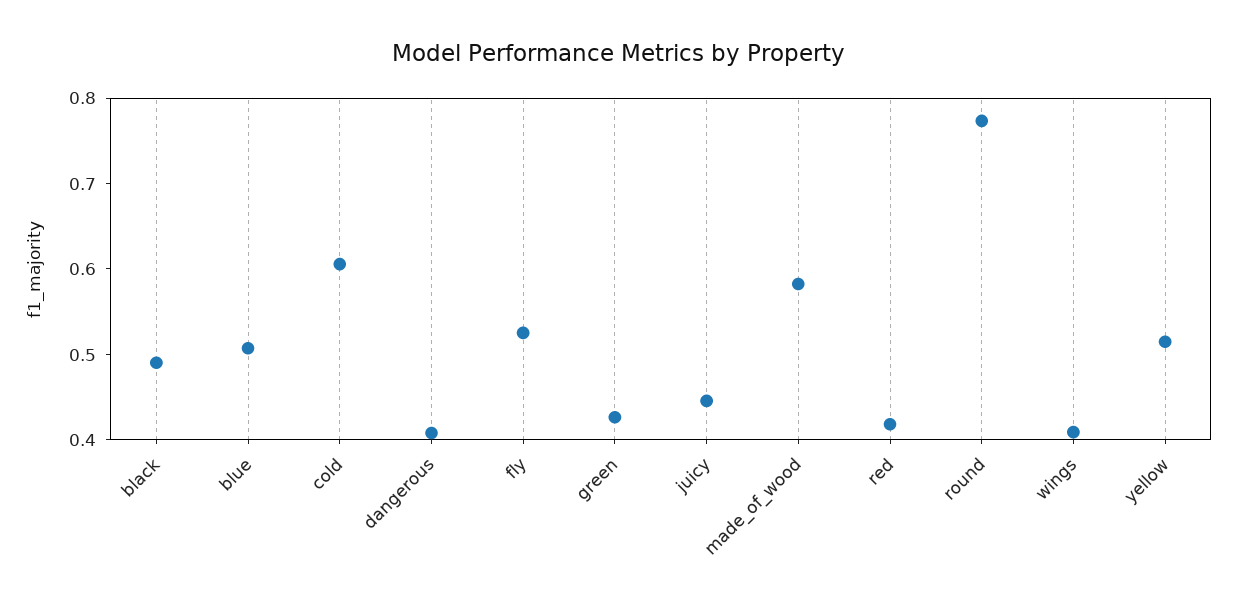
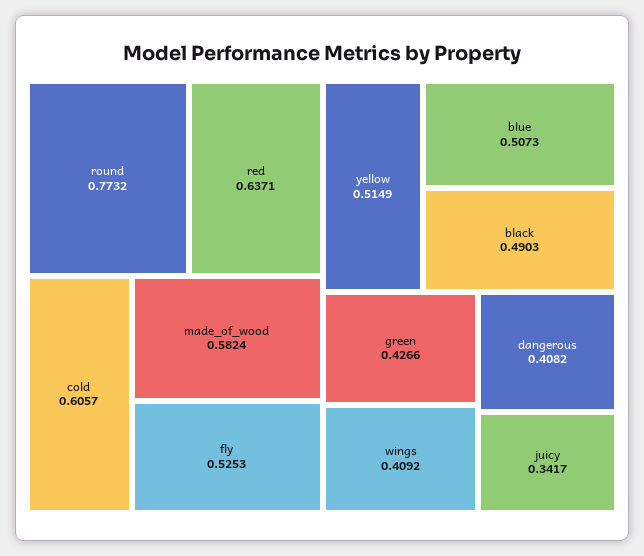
juicy: 0.44 -> 0.3417
red: 0.42 -> 0.6371

